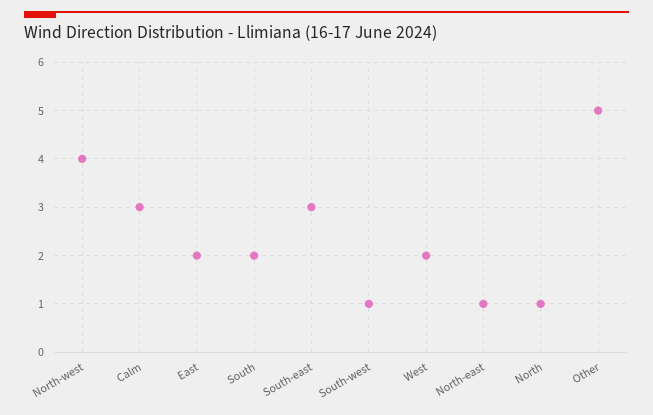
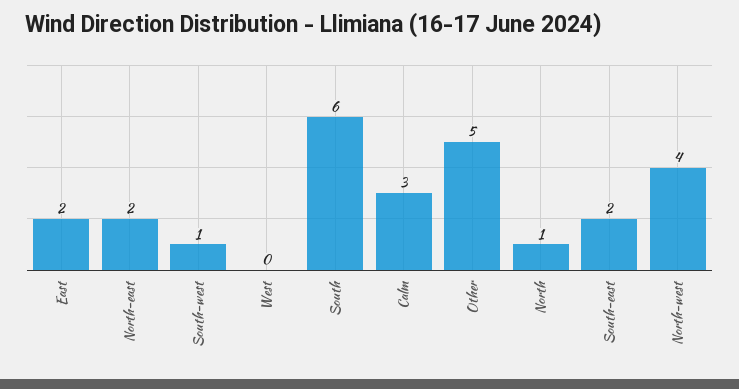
South: 2 -> 6
South-east: 3 -> 2
West: 2 -> 0
North-east: 1 -> 2

